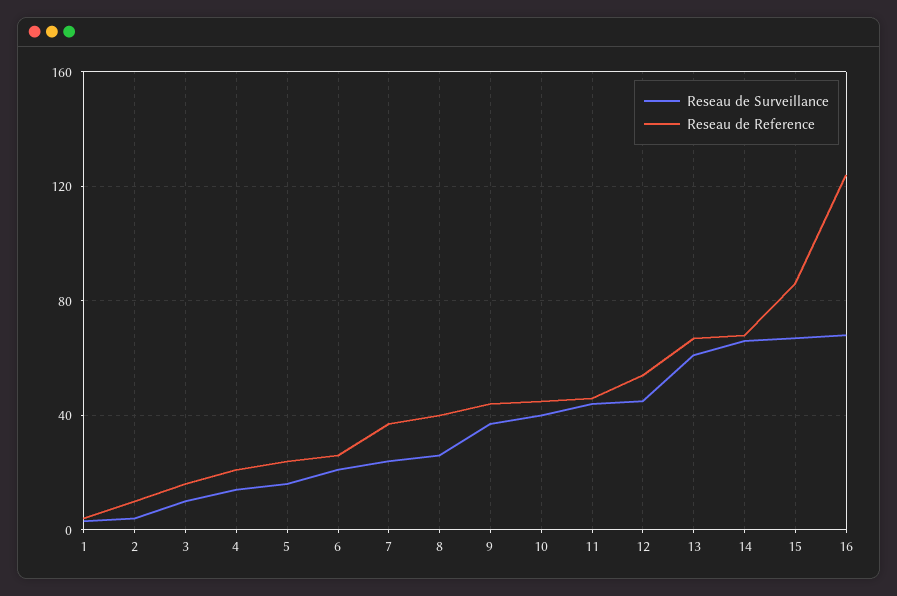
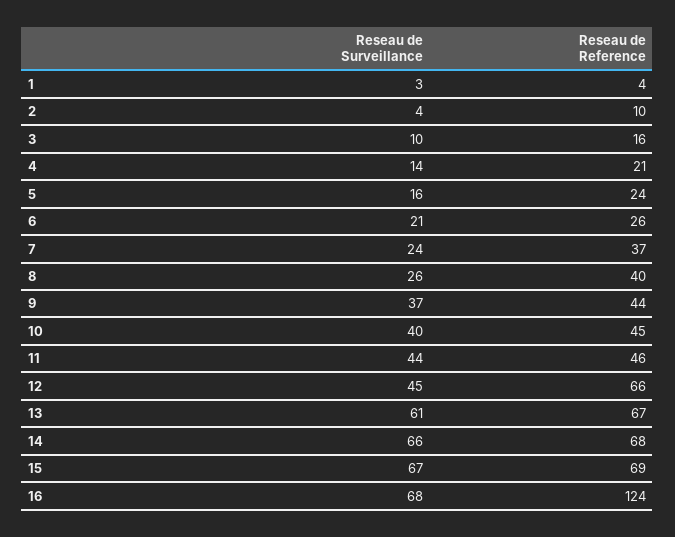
Reseau de Reference, 12: 55 -> 66
Reseau de Reference, 15: 85 -> 69

